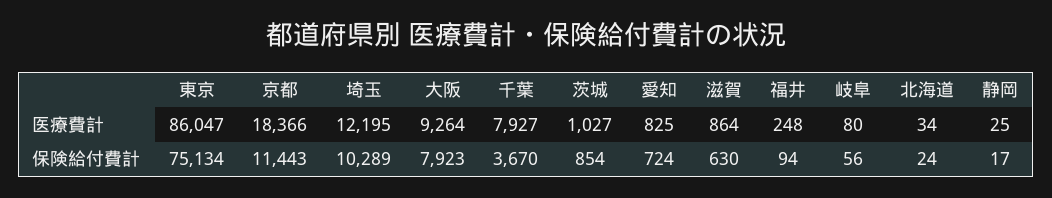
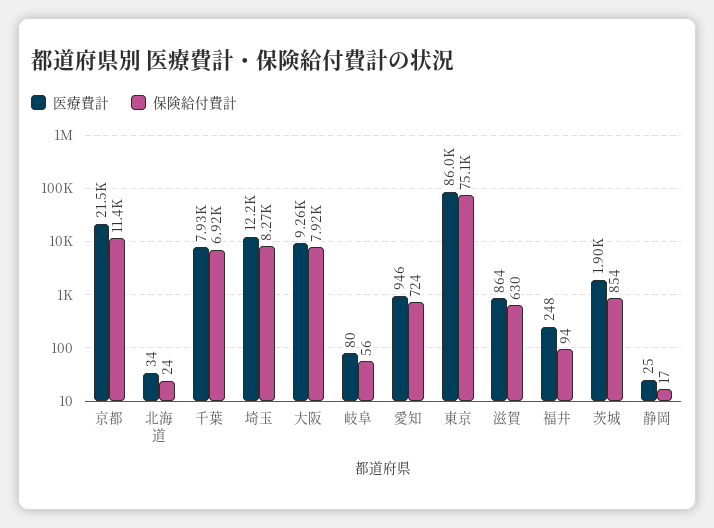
医療費計, 京都: 18366 -> 21500
医療費計, 茨城: 1027 -> 1900
医療費計, 愛知: 825 -> 946
保険給付費計, 埼玉: 10289 -> 8270
保険給付費計, 千葉: 3670 -> 6920

